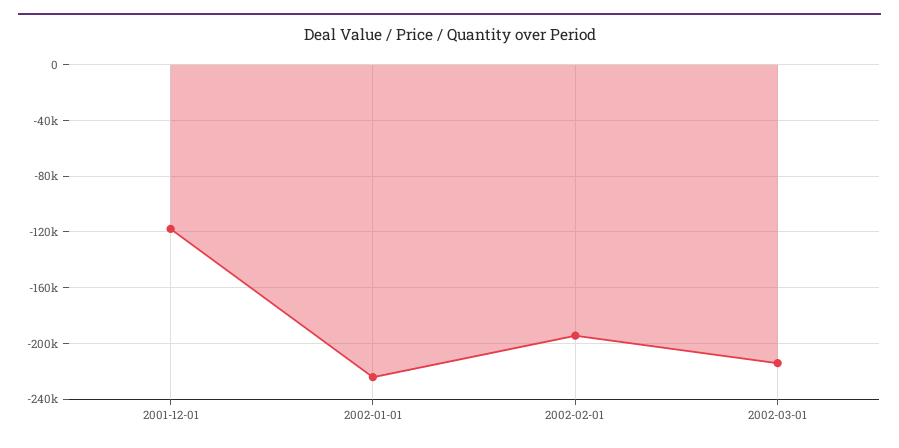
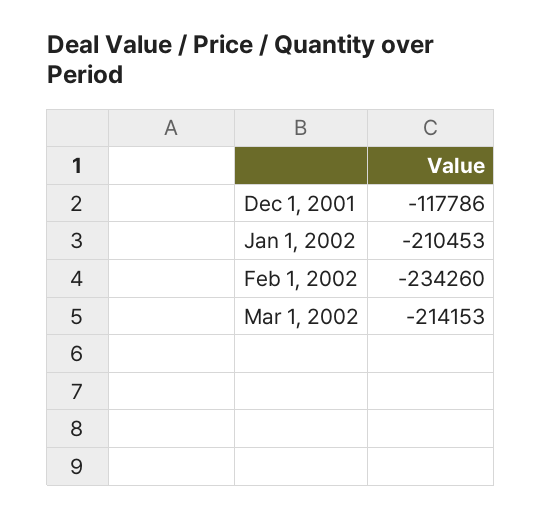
2002-01-01: -225000 -> -210453
2002-02-01: -195000 -> -234260

